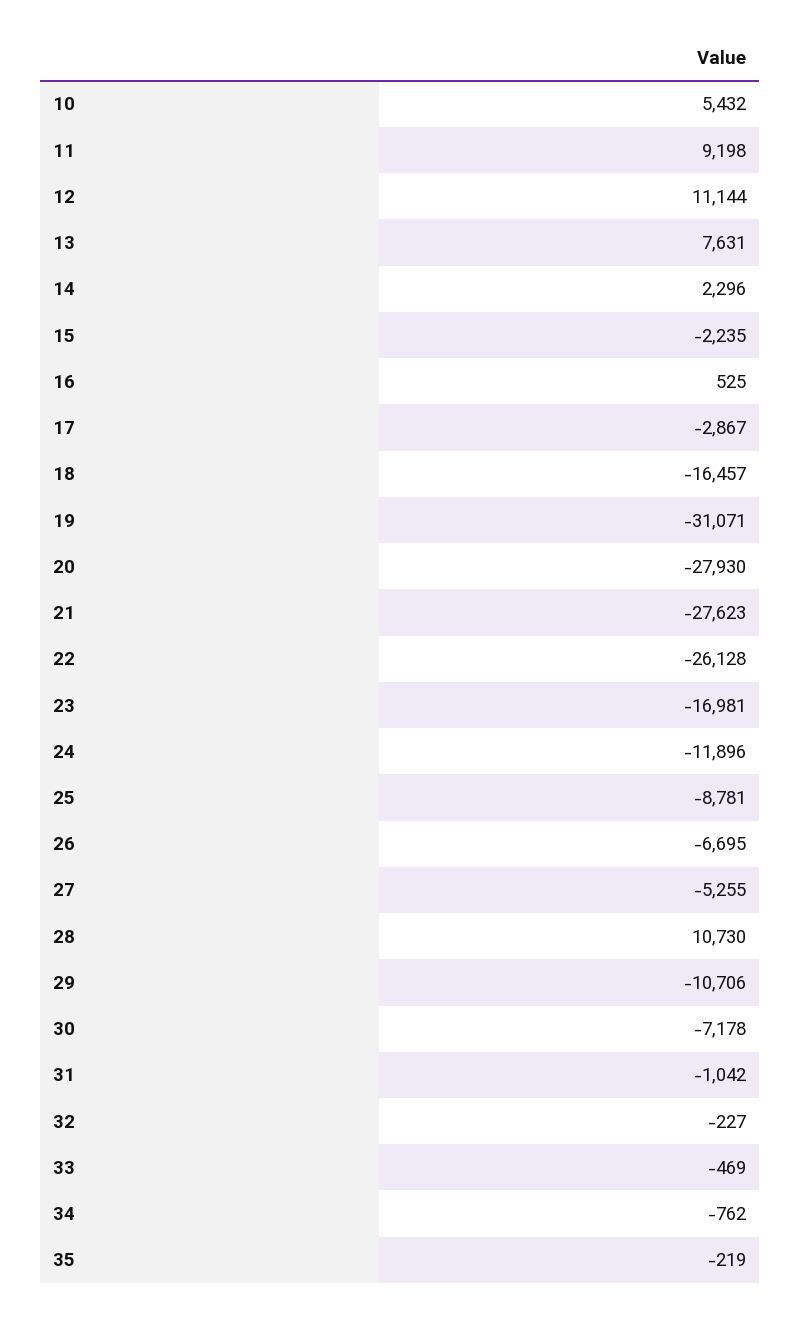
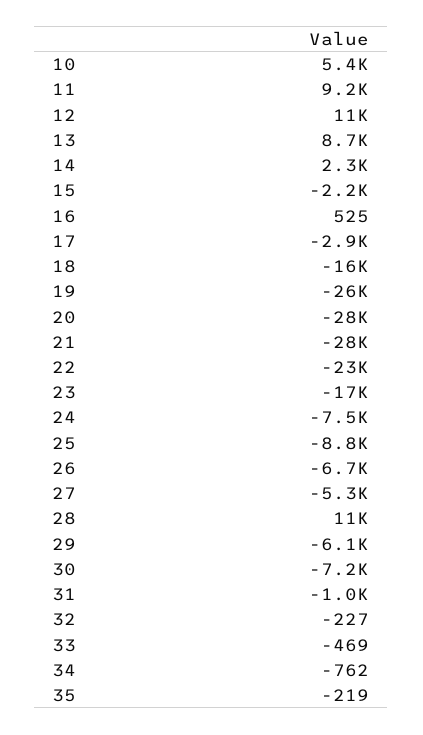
13: 7631 -> 8700
19: -31071 -> -26000
22: -26128 -> -23000
24: -11896 -> -7500
29: -10706 -> -6100

